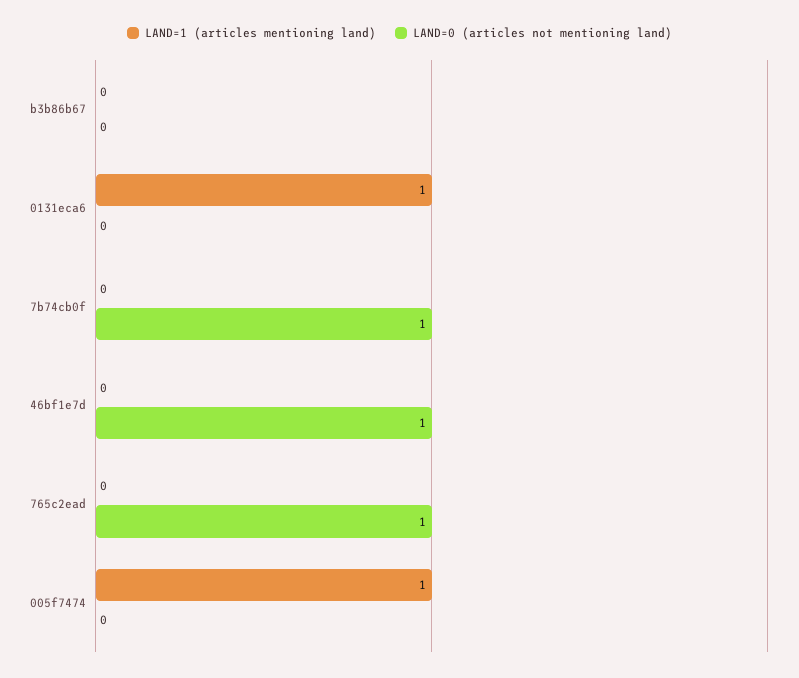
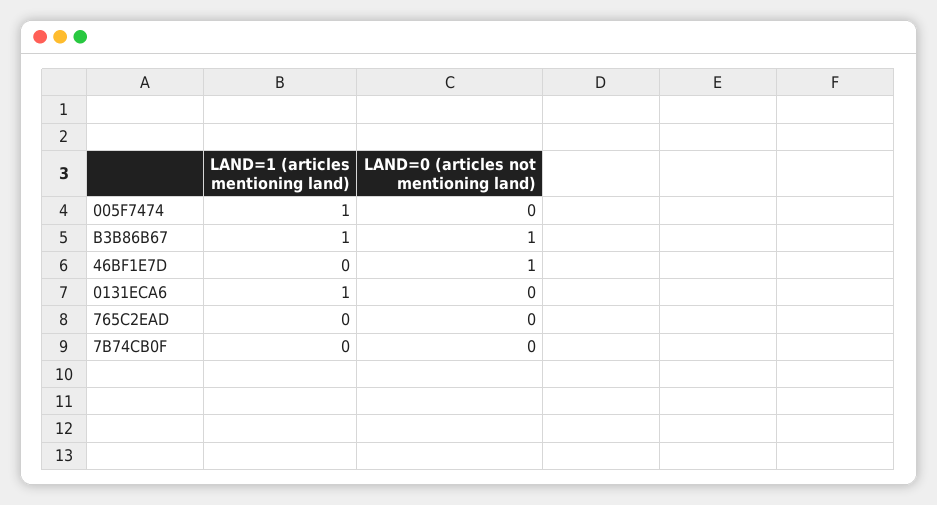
LAND=1 (articles mentioning land), b3b86b67: 0 -> 1
LAND=0 (articles not mentioning land), b3b86b67: 0 -> 1
LAND=0 (articles not mentioning land), 7b74cb0f: 1 -> 0
LAND=0 (articles not mentioning land), 765c2ead: 1 -> 0

